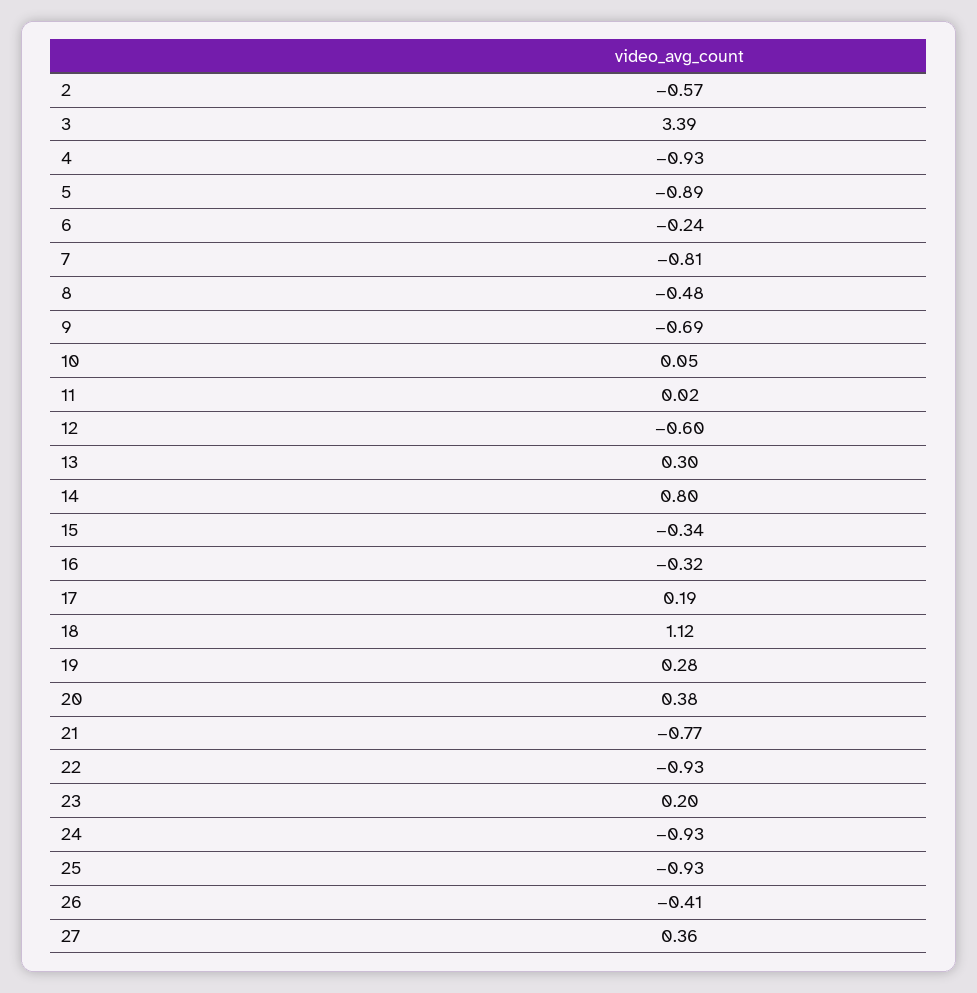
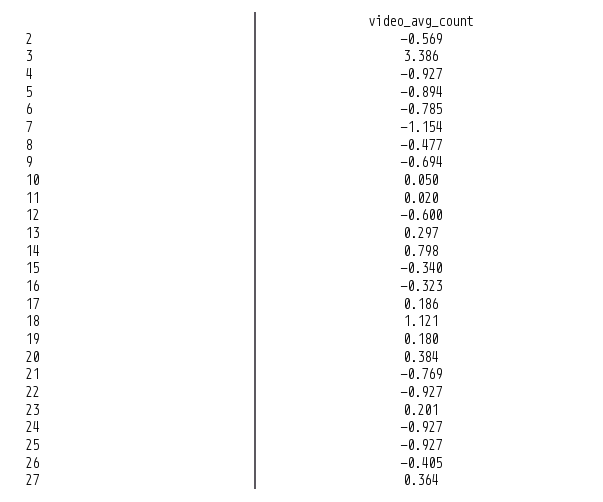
6: -0.24 -> -0.785
7: -0.81 -> -1.154
19: 0.28 -> 0.18

